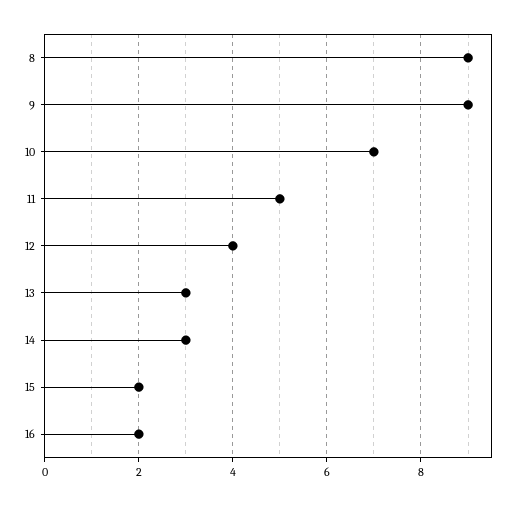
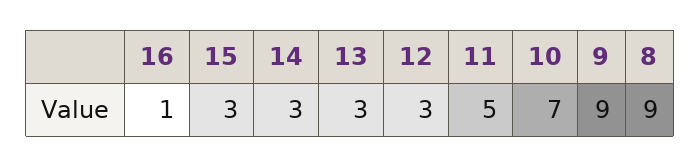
12: 4 -> 3
15: 2 -> 3
16: 2 -> 1

